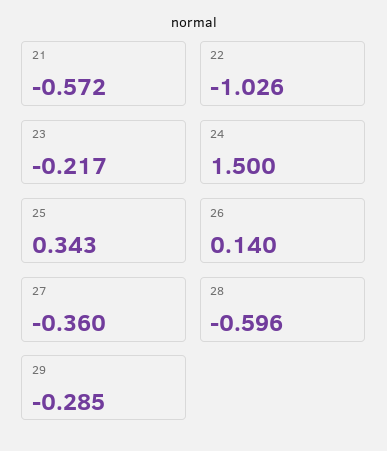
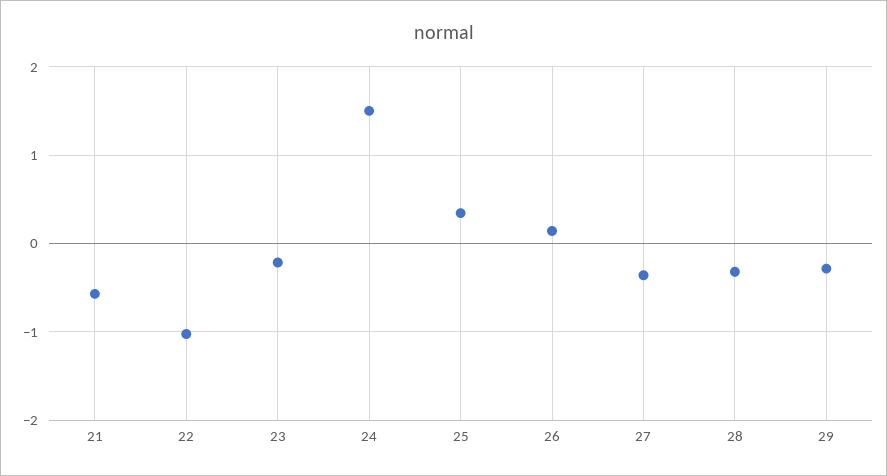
28: -0.596 -> -0.3

